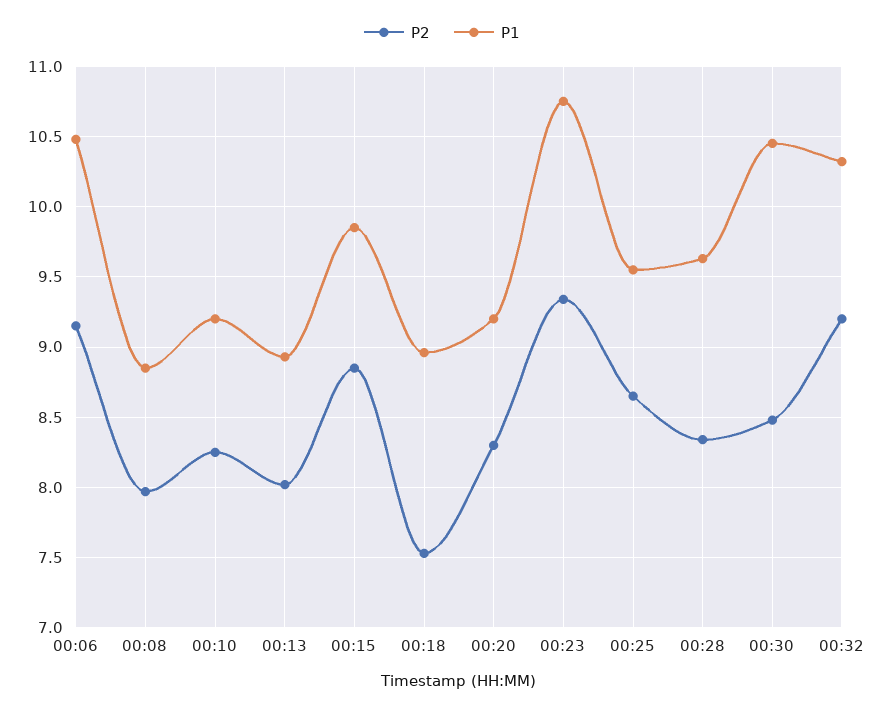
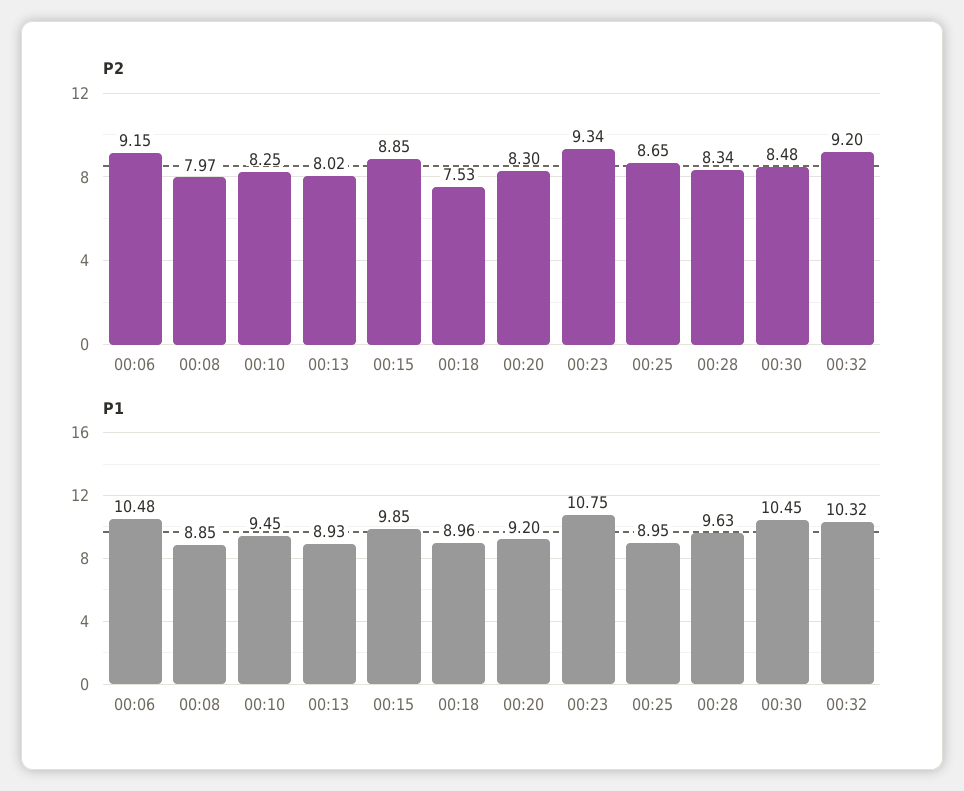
P1, 00:10: 9.2 -> 9.45
P1, 00:25: 9.55 -> 8.95

